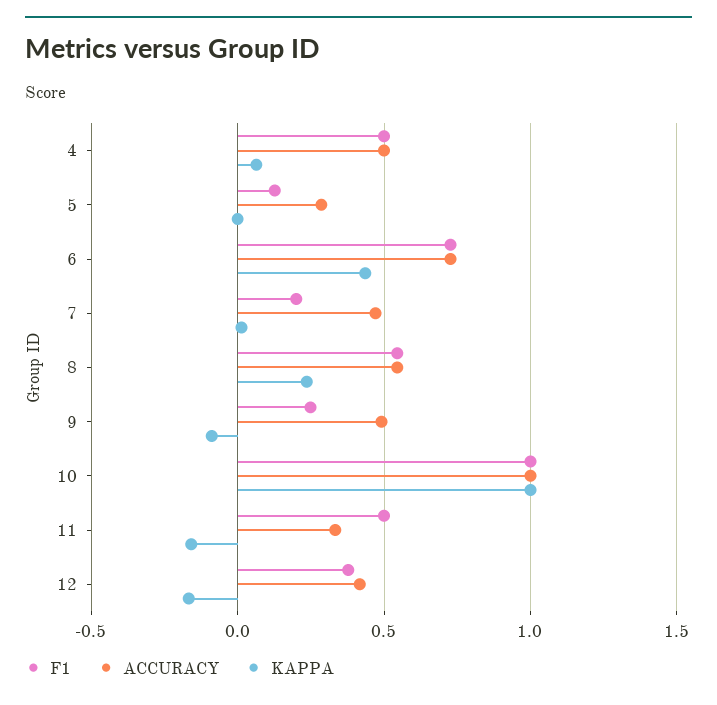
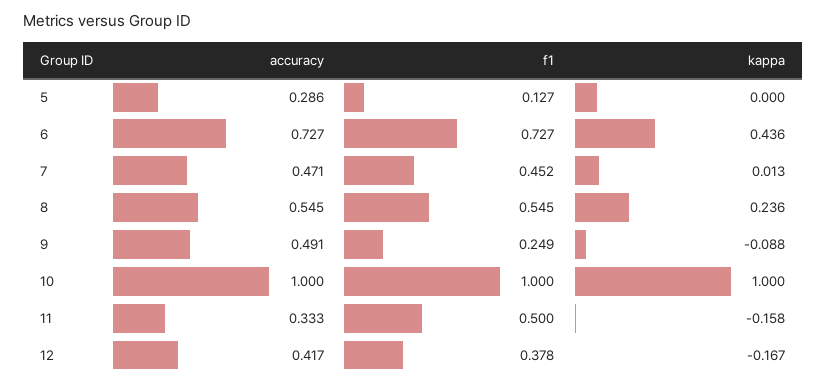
F1, 4: 0.5 -> none
ACCURACY, 4: 0.5 -> none
KAPPA, 4: 0.05 -> none
F1, 7: 0.2 -> 0.452

